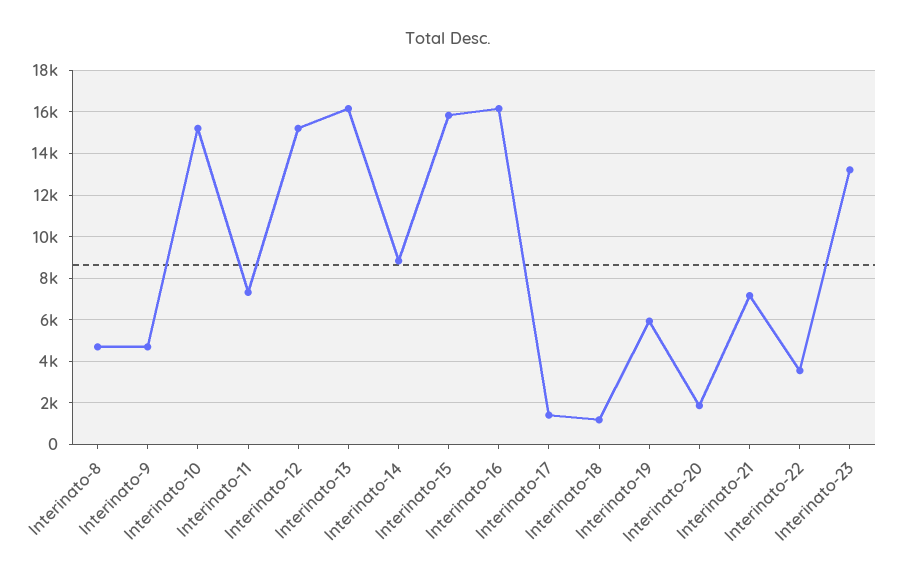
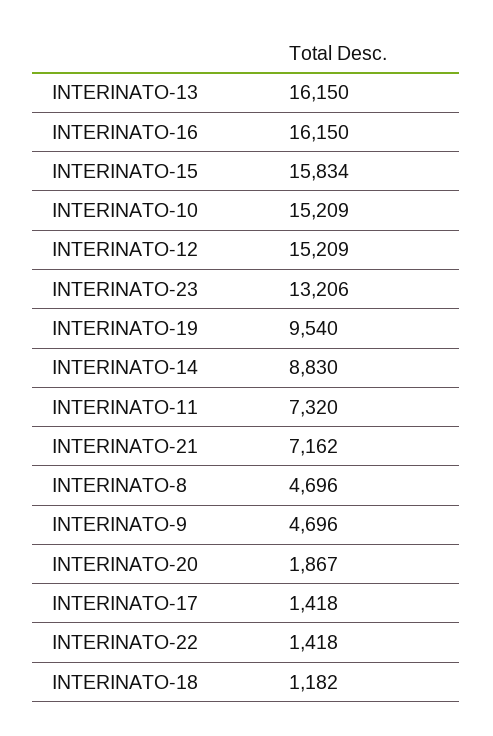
Interinato-19: 6000 -> 9540
Interinato-22: 3500 -> 1418

